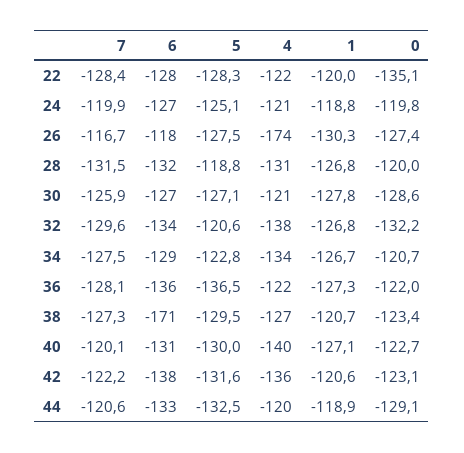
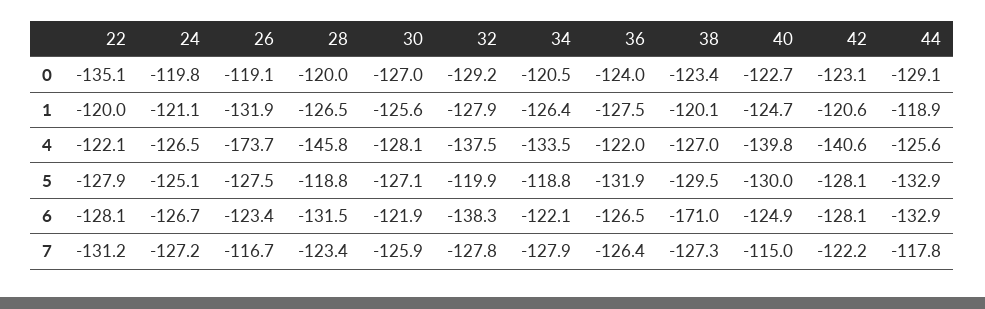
7, 22: -128.4 -> -131.2
5, 22: -128.3 -> -127.9
7, 24: -119.9 -> -127.2
4, 24: -121 -> -126.5
1, 24: -118.8 -> -121.1
6, 26: -118 -> -123.4
1, 26: -130.3 -> -131.9
0, 26: -127.4 -> -119.1
7, 28: -131.5 -> -123.4
4, 28: -131 -> -145.8
1, 28: -126.8 -> -126.5
6, 30: -127 -> -121.9
4, 30: -121 -> -128.1
1, 30: -127.8 -> -125.6
0, 30: -128.6 -> -127
7, 32: -129.6 -> -127.8
6, 32: -134 -> -138.3
5, 32: -120.6 -> -119.9
1, 32: -126.8 -> -127.9
0, 32: -132.2 -> -129.2
7, 34: -127.5 -> -127.9
6, 34: -129 -> -122.1
5, 34: -122.8 -> -118.8
1, 34: -126.7 -> -126.4
0, 34: -120.7 -> -120.5
7, 36: -128.1 -> -126.4
6, 36: -136 -> -126.5
5, 36: -136.5 -> -131.9
1, 36: -127.3 -> -127.5
0, 36: -122 -> -124
1, 38: -120.7 -> -120.1
7, 40: -120.1 -> -115
6, 40: -131 -> -124.9
1, 40: -127.1 -> -124.7
6, 42: -138 -> -128.1
5, 42: -131.6 -> -128.1
4, 42: -136 -> -140.6
7, 44: -120.6 -> -117.8
5, 44: -132.5 -> -132.9
4, 44: -120 -> -125.6

